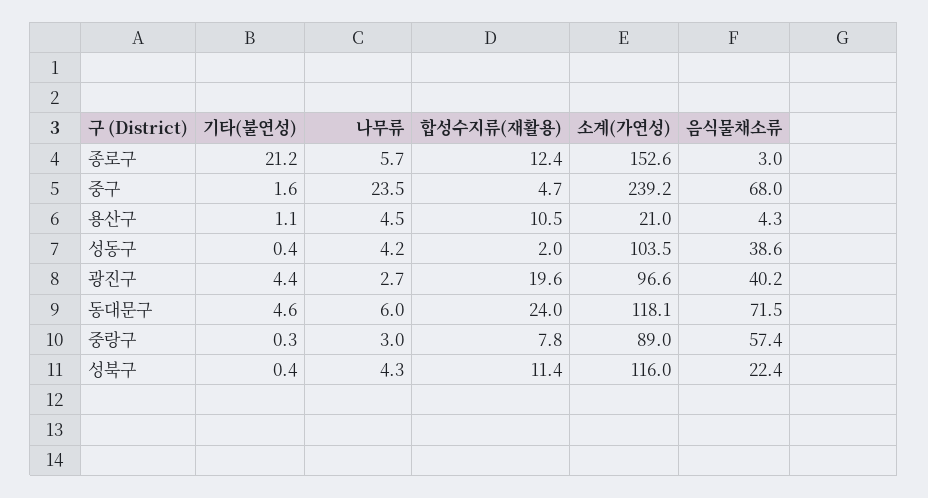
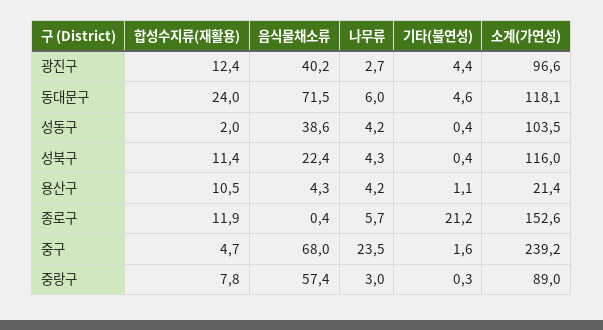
합성수지류(재활용), 종로구: 12.4 -> 11.9
음식물채소류, 종로구: 3 -> 0.4
나무류, 용산구: 4.5 -> 4.2
소계(가연성), 용산구: 21 -> 21.4
합성수지류(재활용), 광진구: 19.6 -> 12.4

